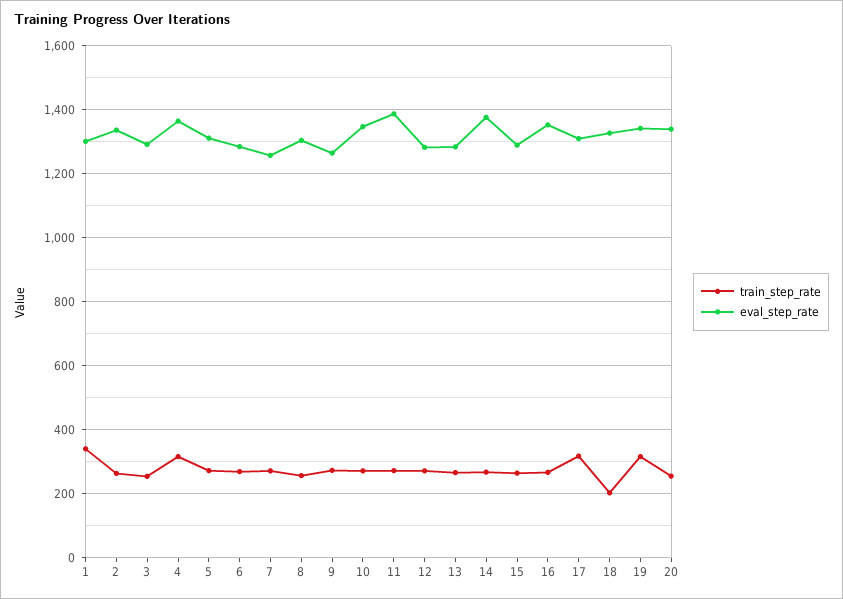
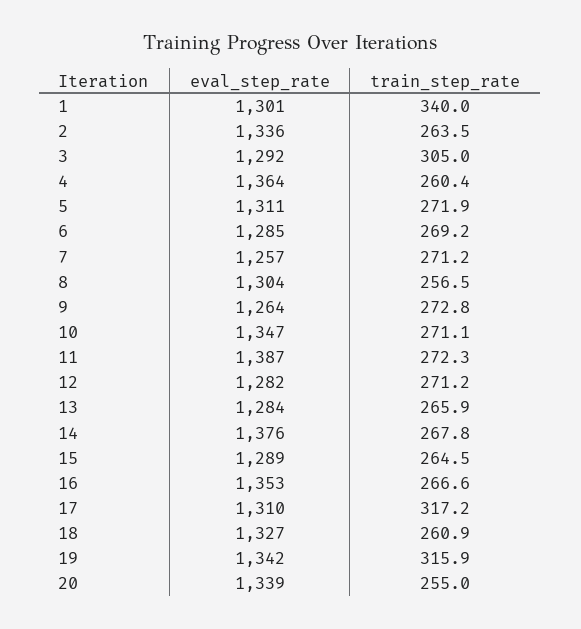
train_step_rate, 3: 260 -> 305
train_step_rate, 4: 320 -> 260.4
train_step_rate, 18: 200 -> 260.9

